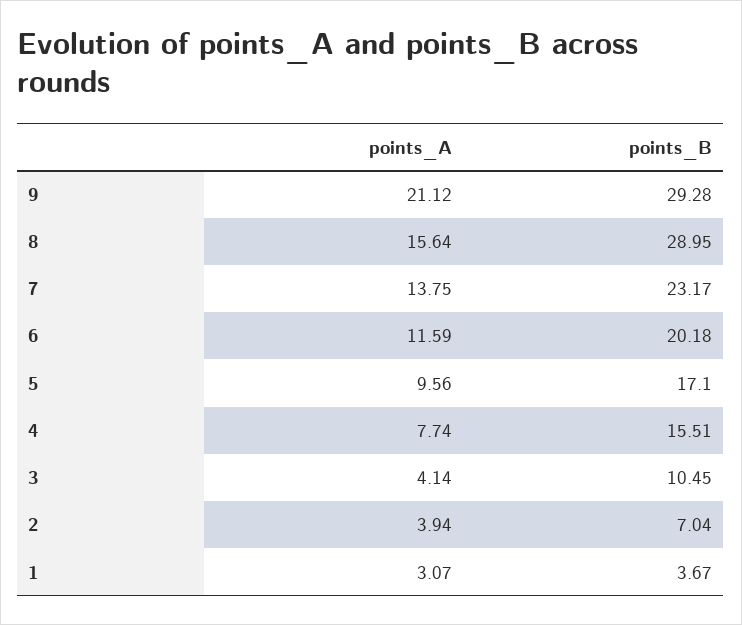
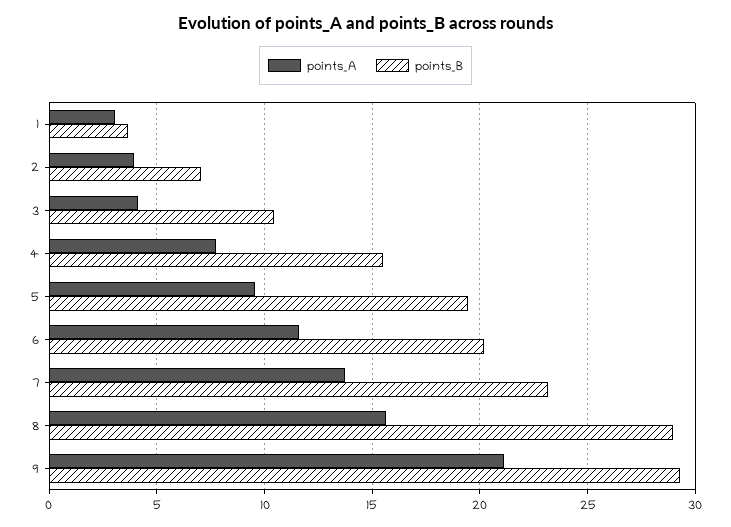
points_B, 5: 17.1 -> 19.5

